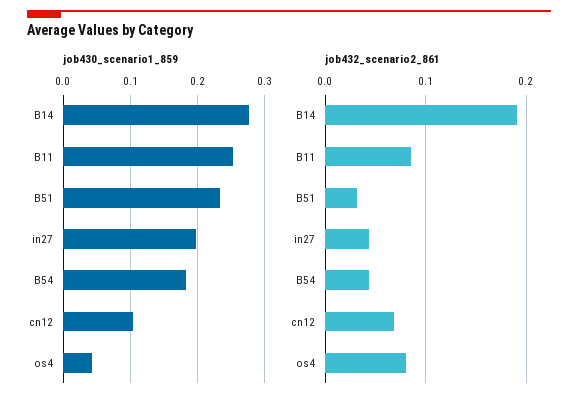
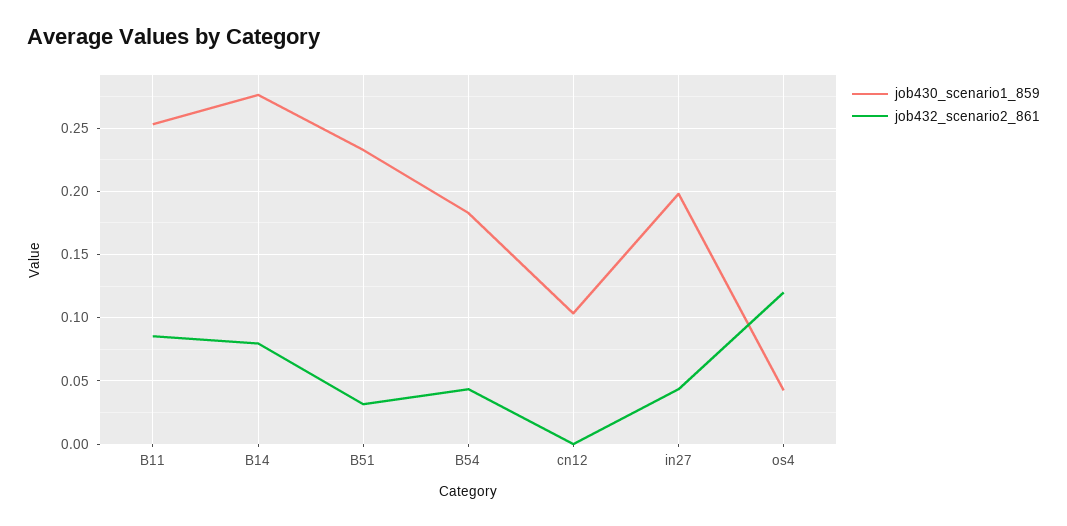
job432_scenario2_861, B14: 0.19 -> 0.08
job432_scenario2_861, cn12: 0.07 -> 0
job432_scenario2_861, os4: 0.08 -> 0.12

